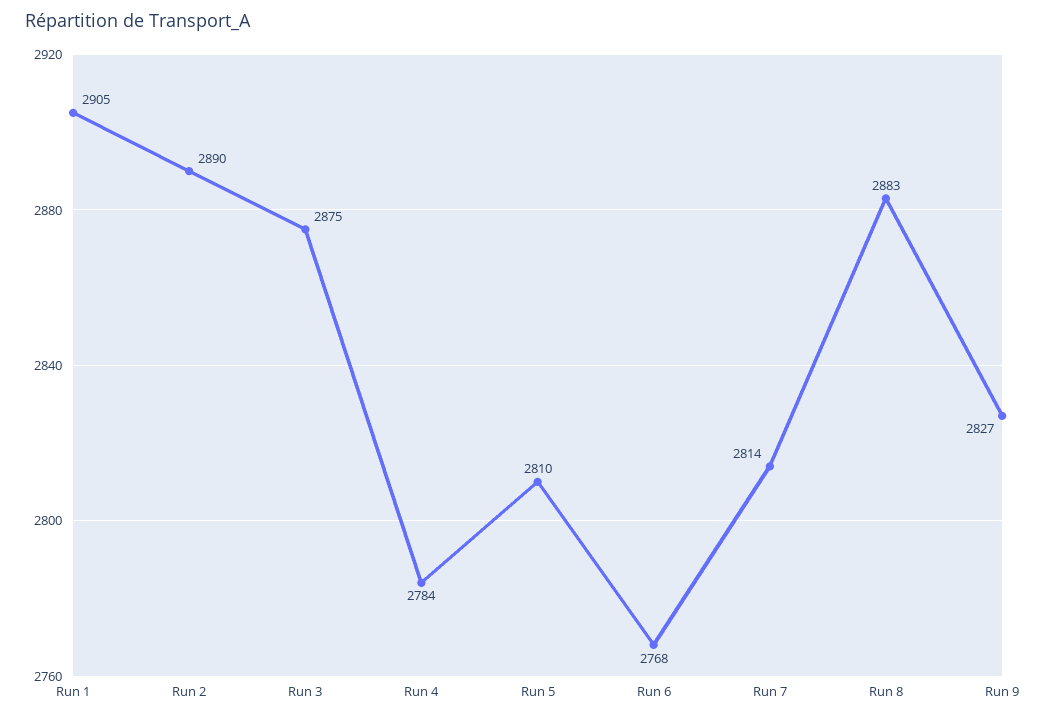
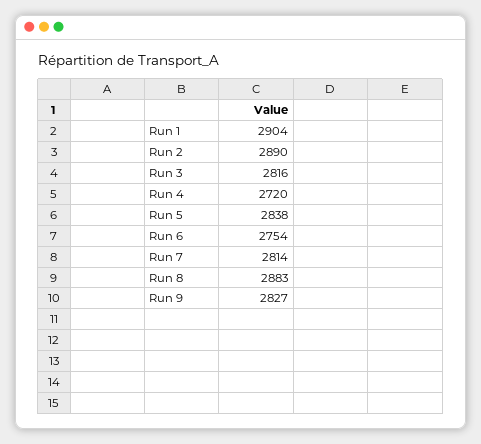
Run 1: 2905 -> 2904
Run 3: 2875 -> 2816
Run 4: 2784 -> 2720
Run 5: 2810 -> 2838
Run 6: 2768 -> 2754

